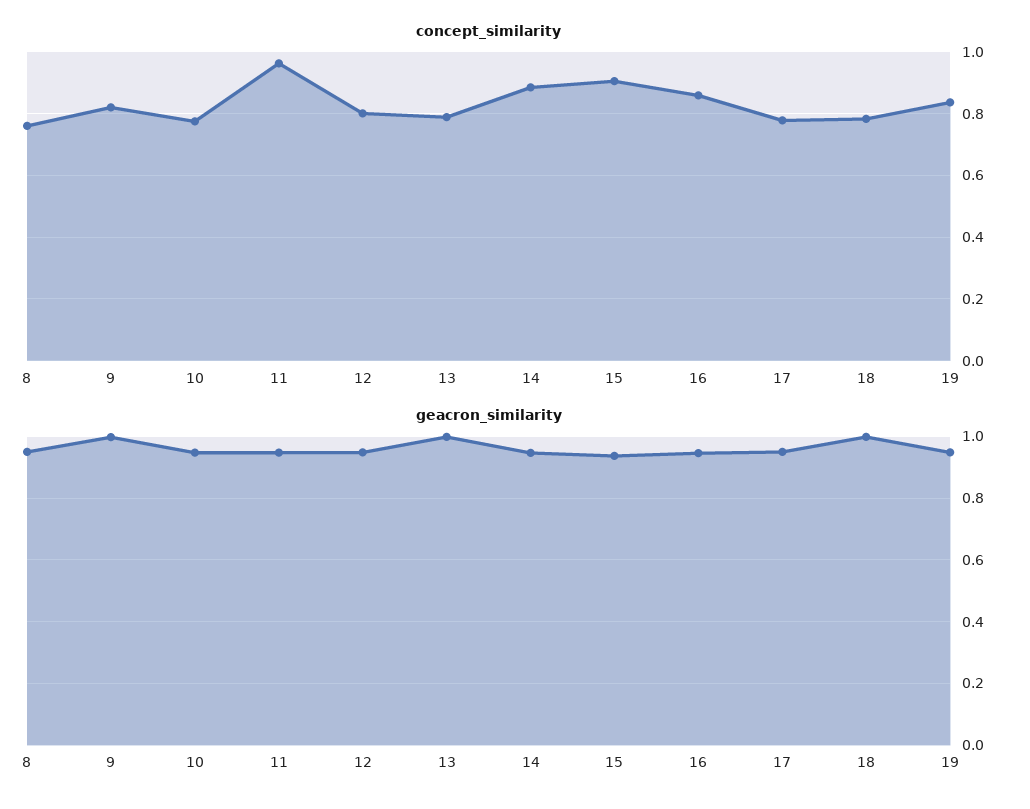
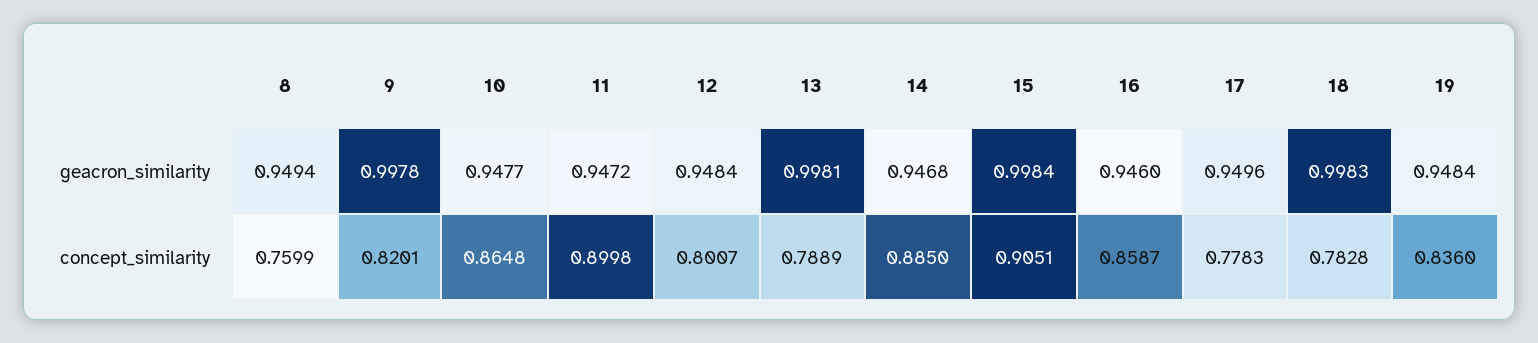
concept_similarity, 10: 0.78 -> 0.8648
concept_similarity, 11: 0.96 -> 0.8998
geacron_similarity, 15: 0.94 -> 0.9984

